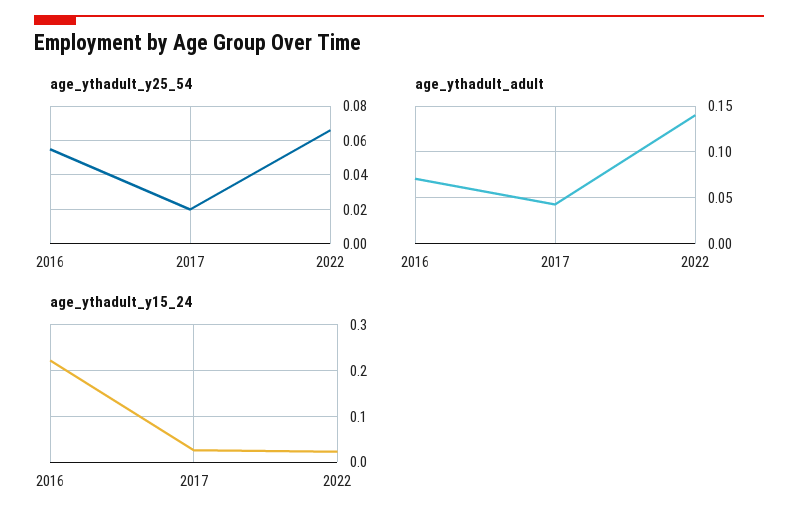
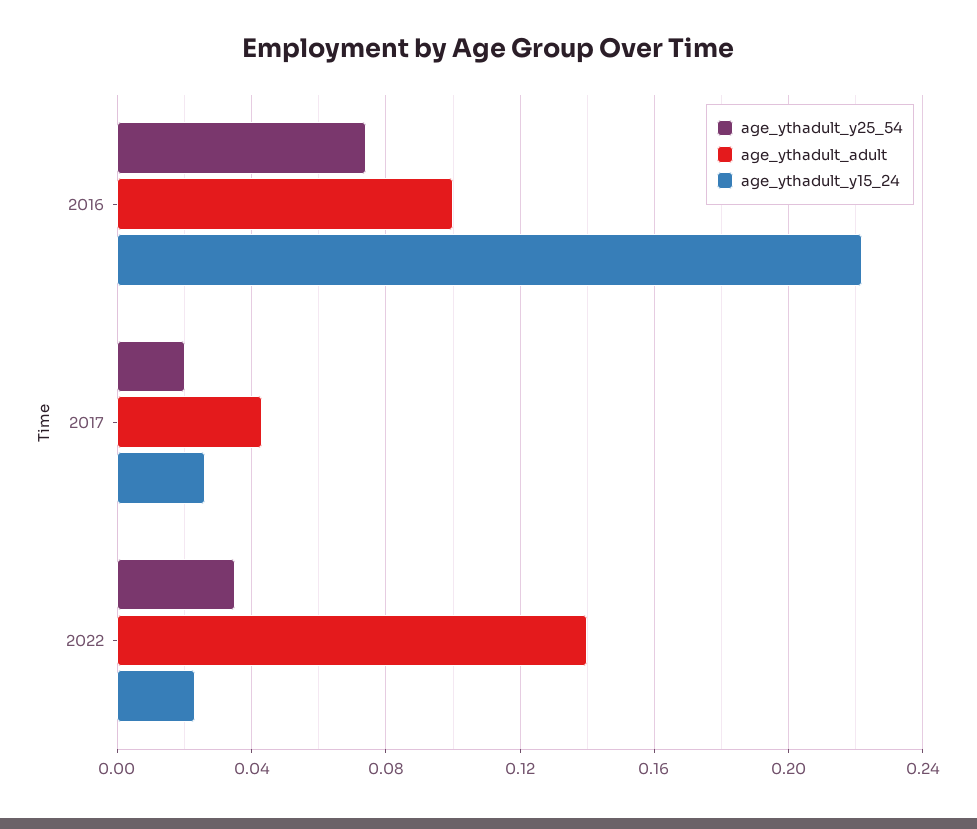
age_ythadult_y25_54, 2016: 0.055 -> 0.075
age_ythadult_y25_54, 2022: 0.065 -> 0.035
age_ythadult_adult, 2016: 0.07 -> 0.1

